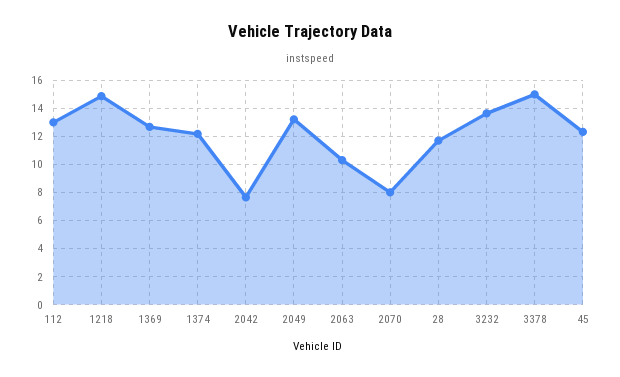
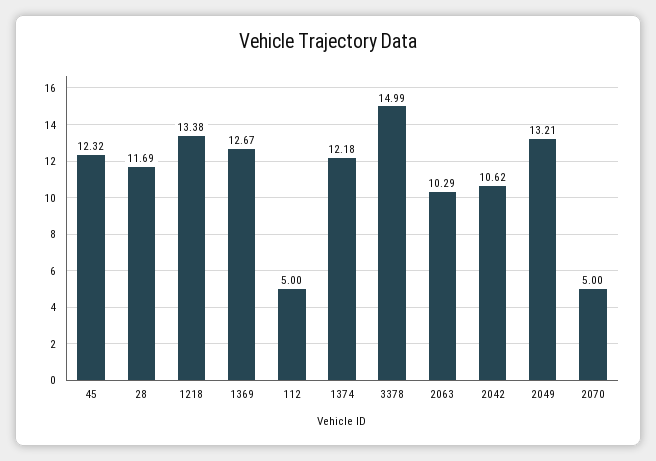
112: 13 -> 5
1218: 15 -> 13.38
2042: 7.5 -> 10.62
2070: 8 -> 5
3232: 13.5 -> none

